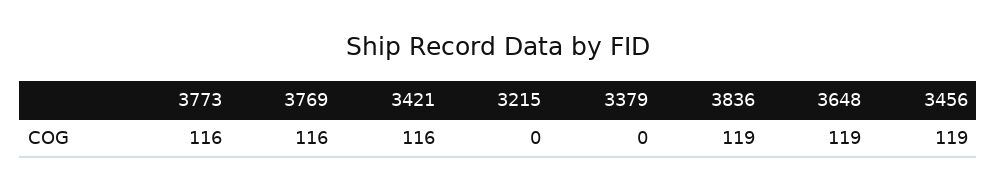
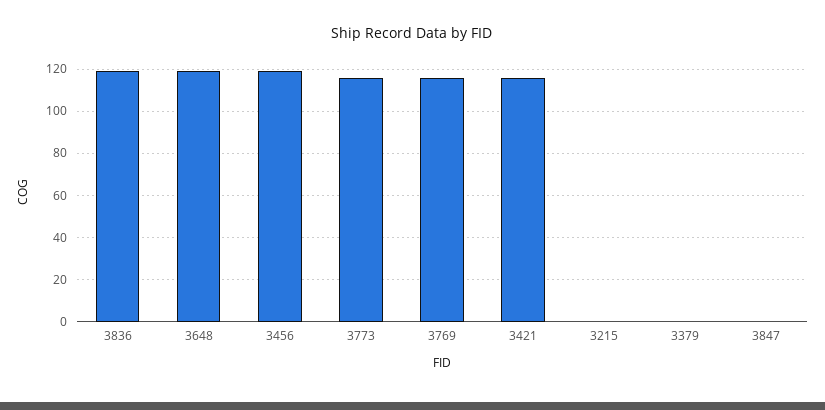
3847: none -> 0

